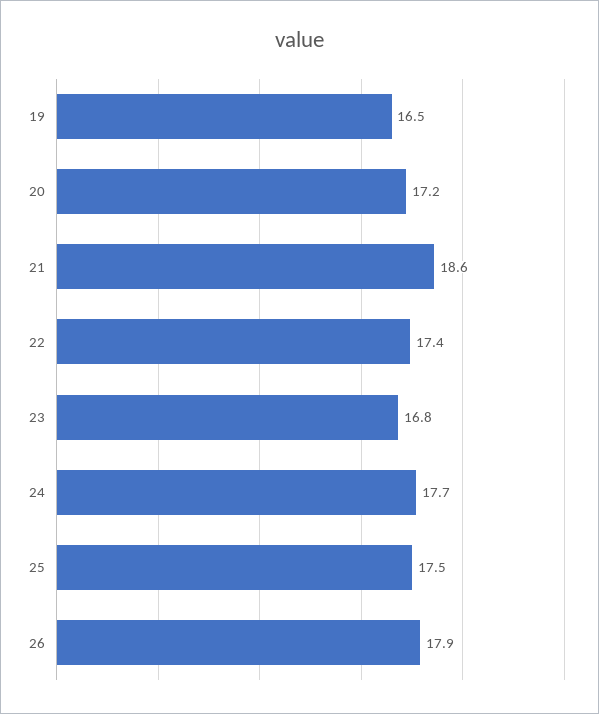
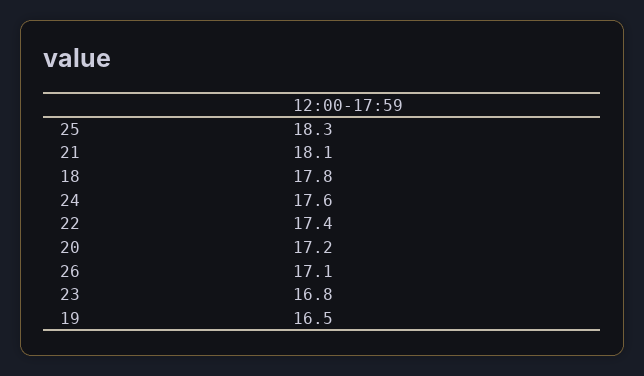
21: 18.6 -> 18.1
24: 17.7 -> 17.6
25: 17.5 -> 18.3
26: 17.9 -> 17.1
18: none -> 17.8

